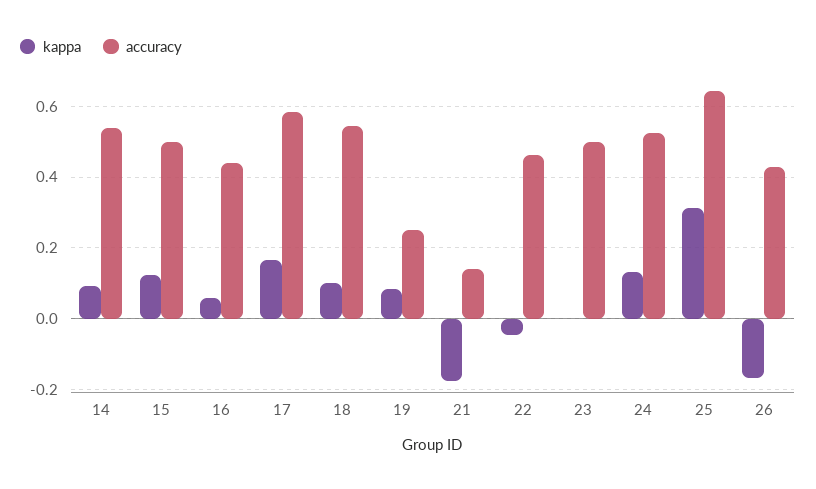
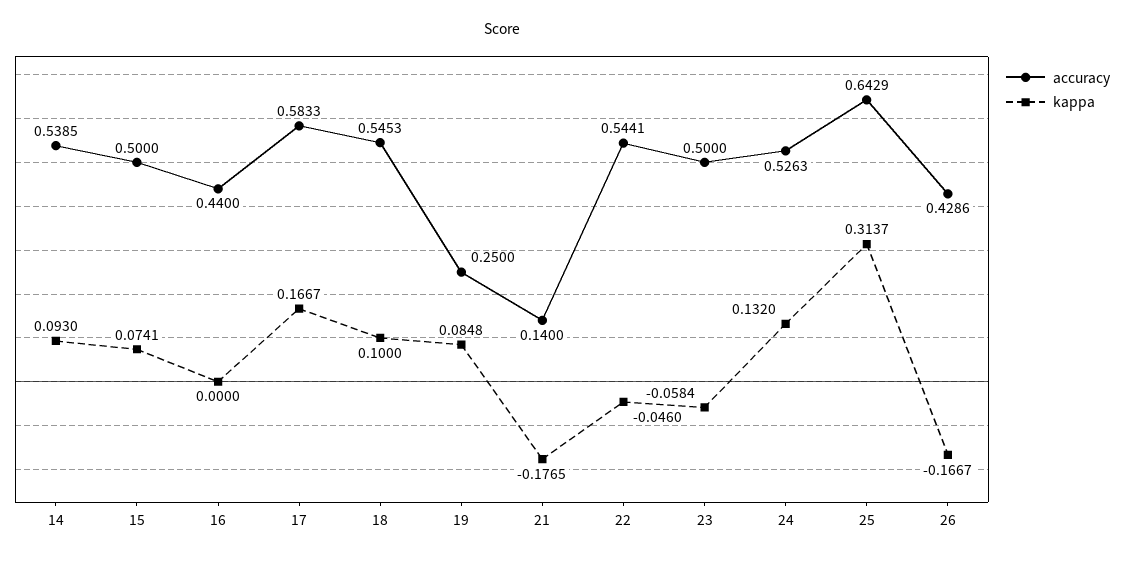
kappa, 15: 0.12 -> 0.0741
kappa, 16: 0.06 -> 0
accuracy, 22: 0.46 -> 0.5441
kappa, 23: 0 -> -0.0584

